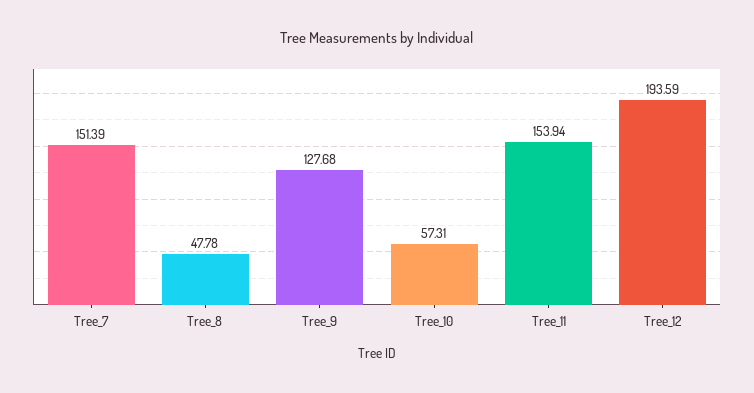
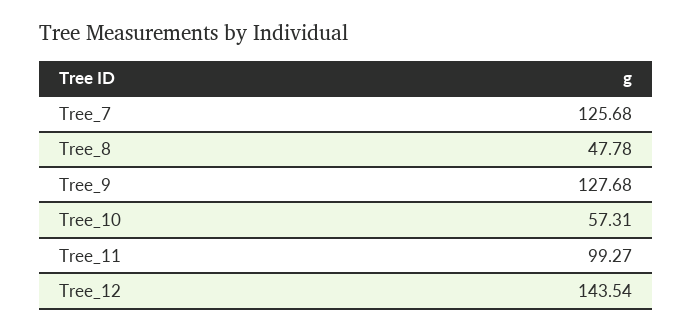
Tree_7: 151.39 -> 125.68
Tree_11: 153.94 -> 99.27
Tree_12: 193.59 -> 143.54

